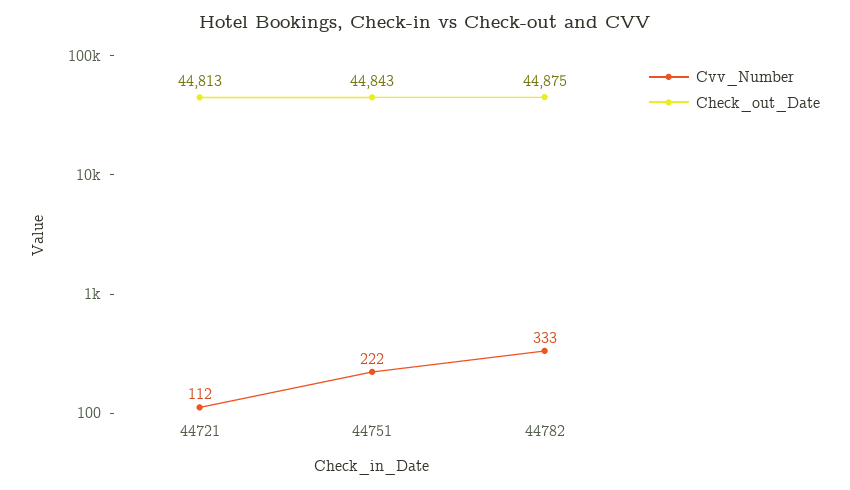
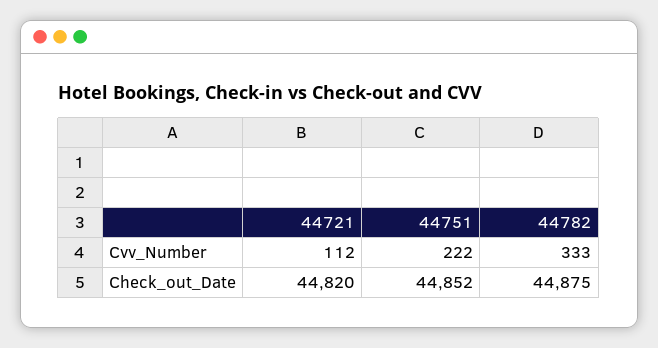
Check_out_Date, 44721: 44813 -> 44820
Check_out_Date, 44751: 44843 -> 44852

